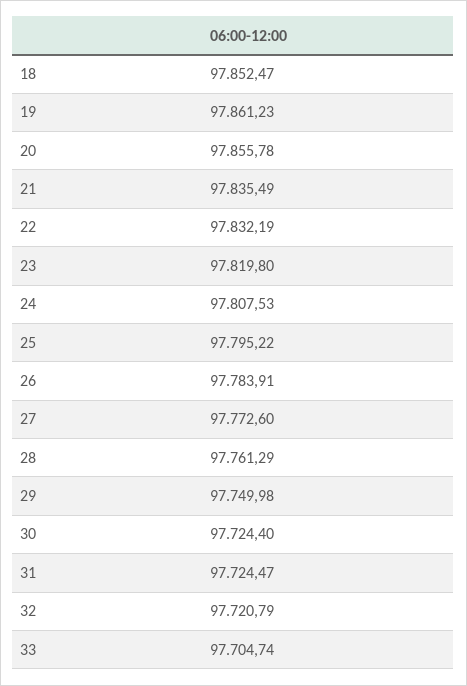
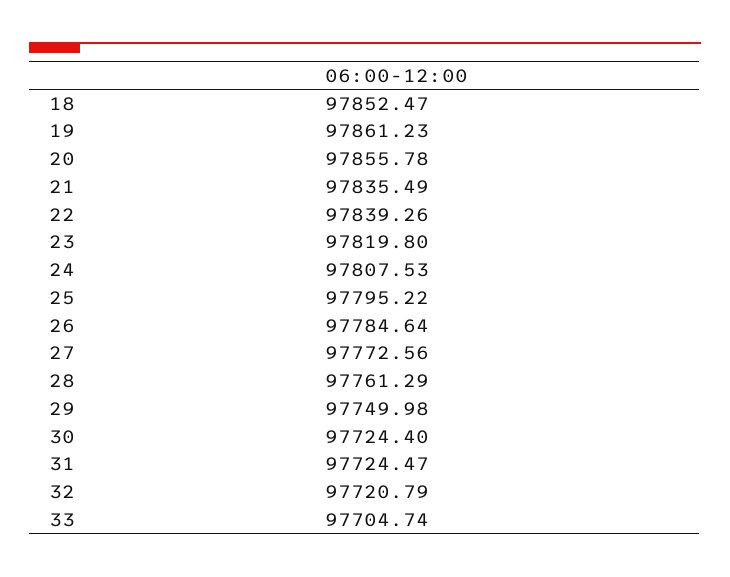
22: 97832.19 -> 97839.26
26: 97783.91 -> 97784.64
27: 97772.6 -> 97772.56

